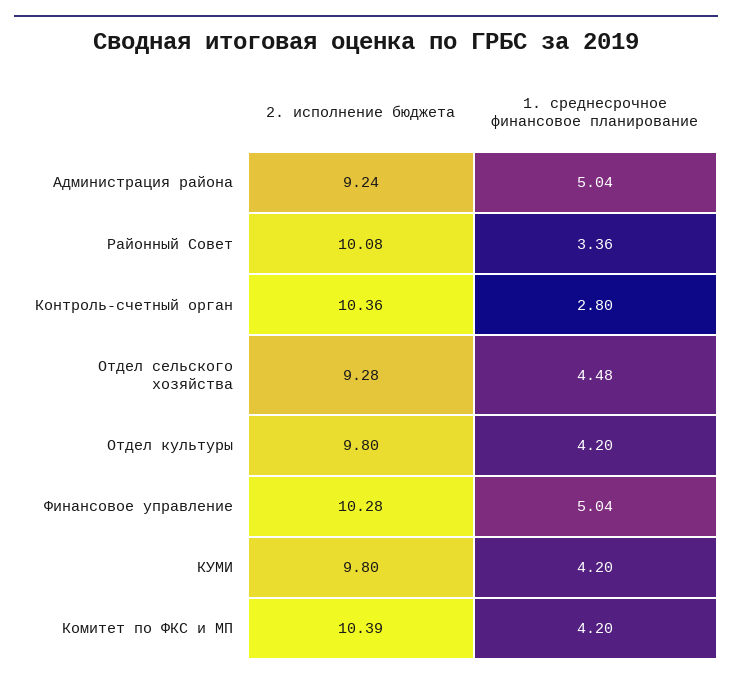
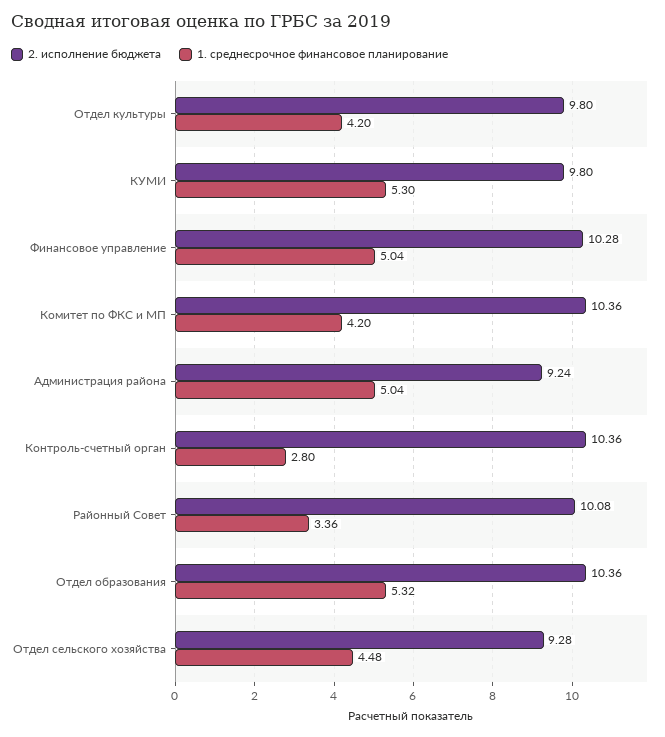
1. среднесрочное финансовое планирование, КУМИ: 4.2 -> 5.3
2. исполнение бюджета, Комитет по ФКС и МП: 10.39 -> 10.36
2. исполнение бюджета, Отдел образования: none -> 10.36
1. среднесрочное финансовое планирование, Отдел образования: none -> 5.32

